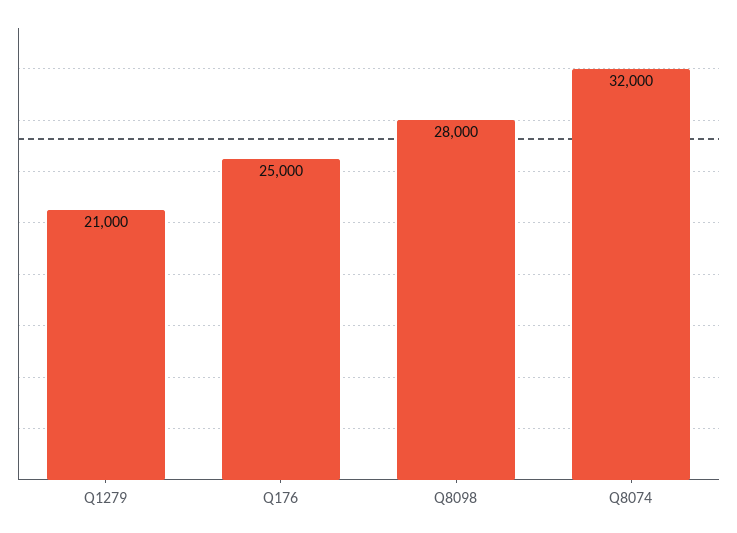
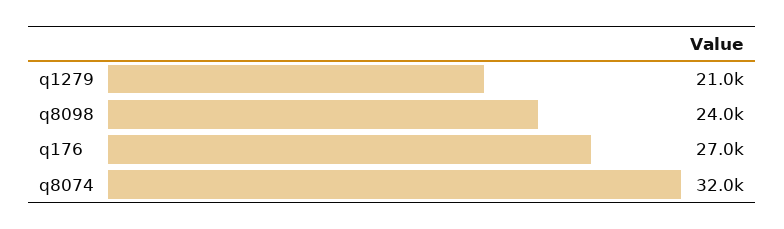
Q176: 25000 -> 27000
Q8098: 28000 -> 24000

